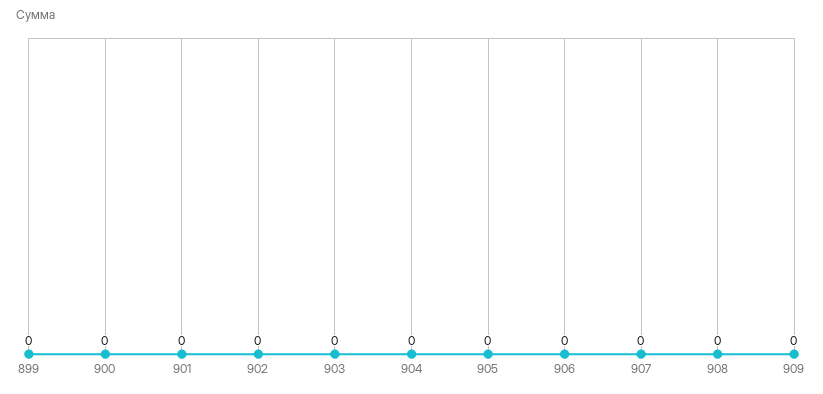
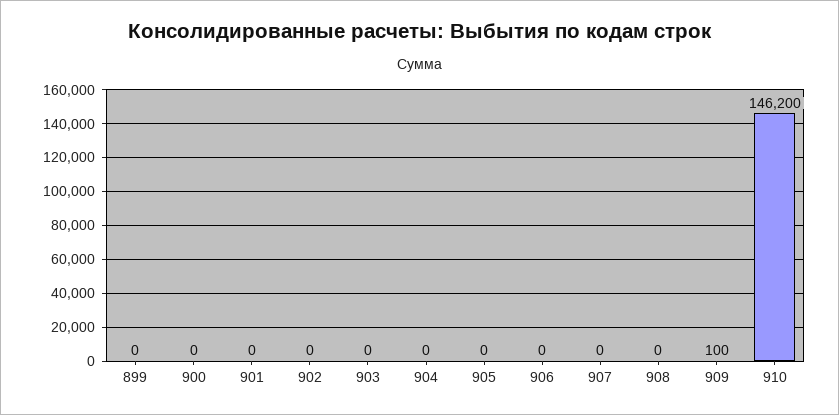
909: 0 -> 100
910: none -> 146200

